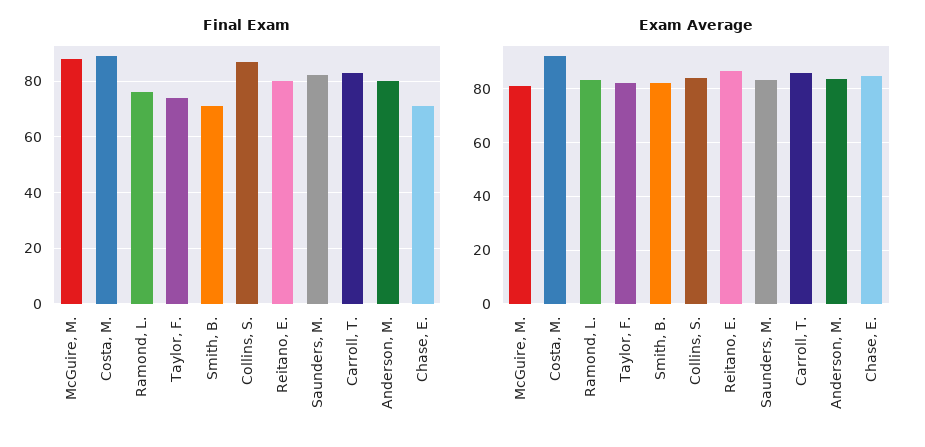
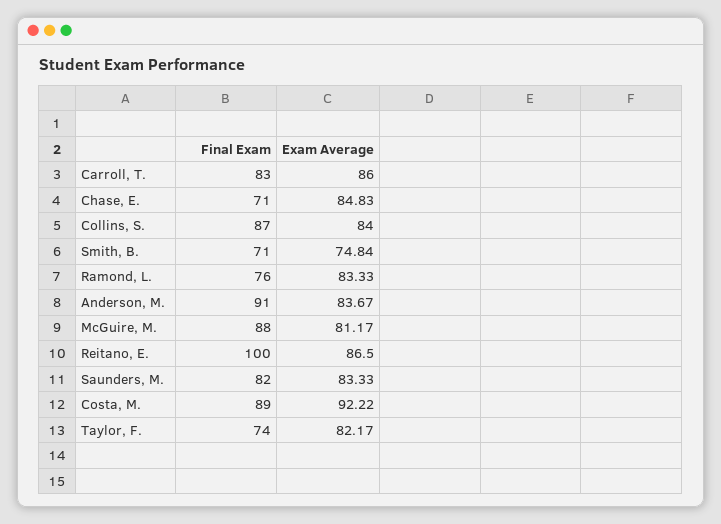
Final Exam, Reitano, E.: 80 -> 100
Final Exam, Anderson, M.: 80 -> 91
Exam Average, Smith, B.: 82.5 -> 74.84

